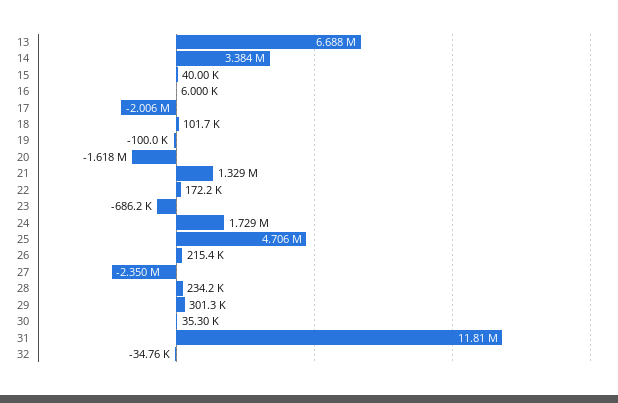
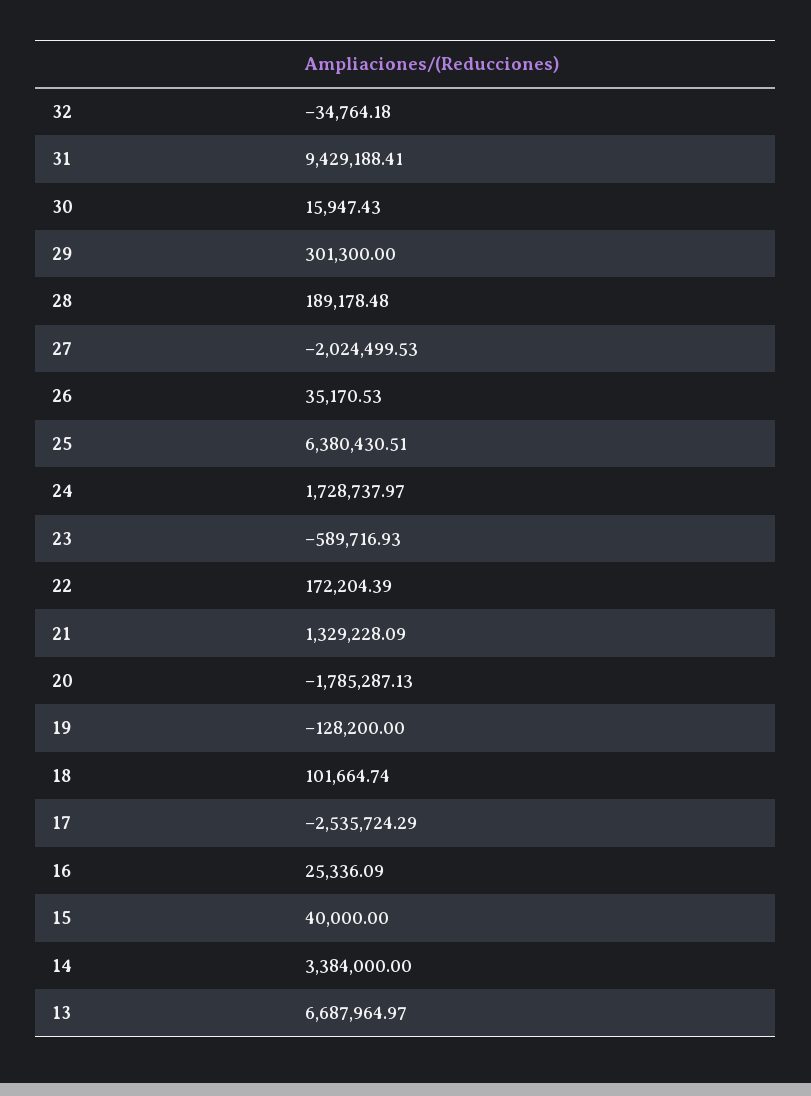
16: 6000 -> 25336.09
17: -2006000 -> -2535724.29
19: -100000 -> -128200
20: -1618000 -> -1785287.13
23: -686200 -> -589716.93
25: 4706000 -> 6380430.51
26: 215400 -> 35170.53
27: -2350000 -> -2024499.53
28: 234200 -> 189178.48
30: 35300 -> 15947.43
31: 11810000 -> 9429188.41

